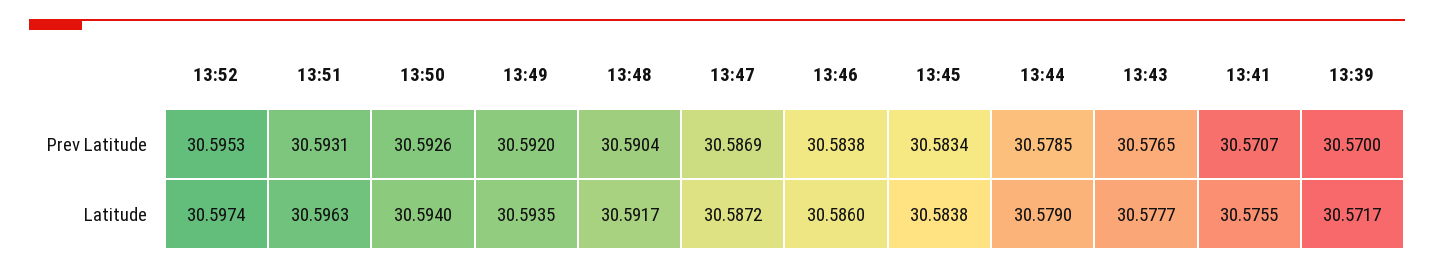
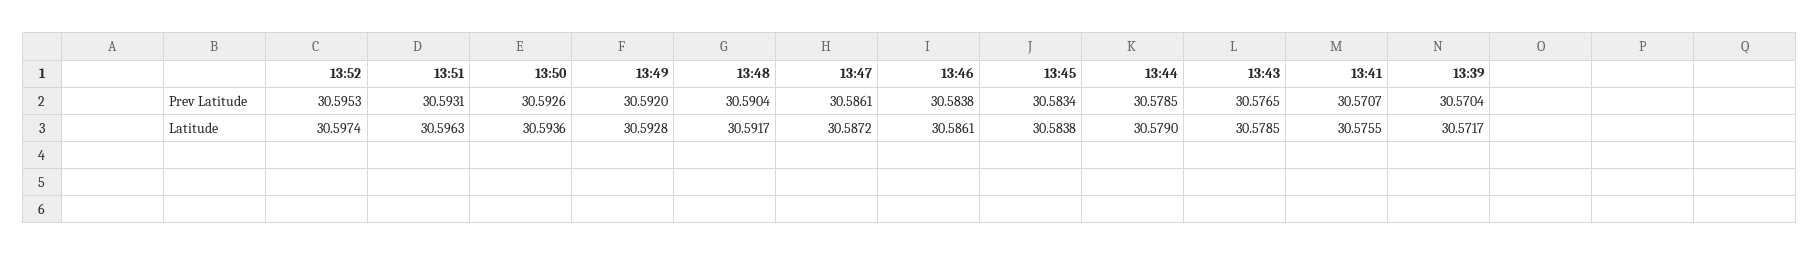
13:47, Prev Latitude: 30.5869 -> 30.5861
13:39, Prev Latitude: 30.57 -> 30.5704
13:50, Latitude: 30.594 -> 30.5936
13:49, Latitude: 30.5935 -> 30.5928
13:46, Latitude: 30.586 -> 30.5861
13:43, Latitude: 30.5777 -> 30.5785

